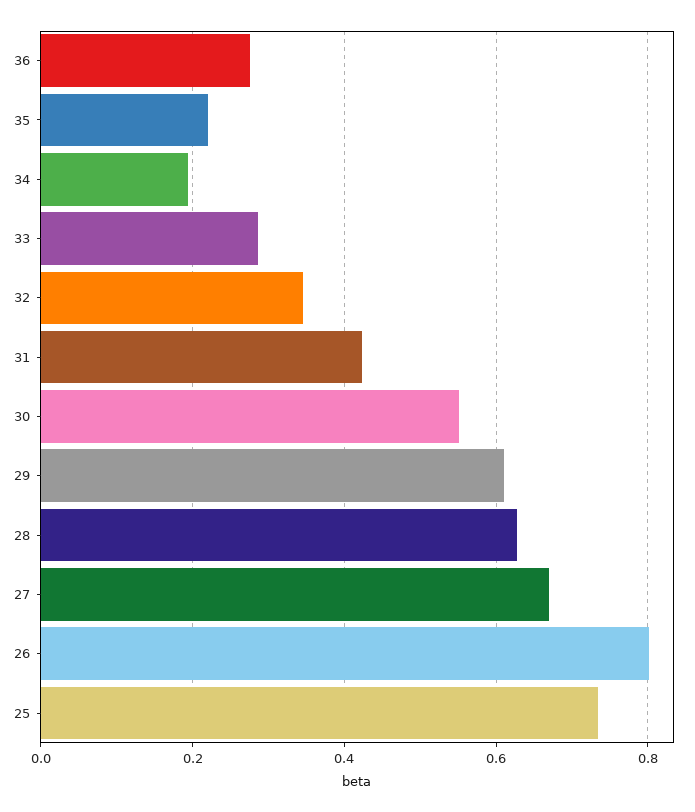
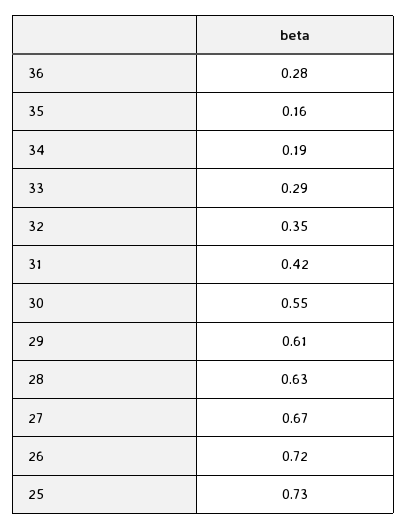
35: 0.22 -> 0.16
26: 0.8 -> 0.72

